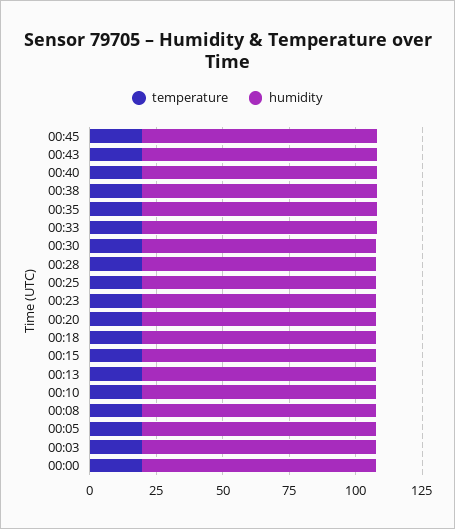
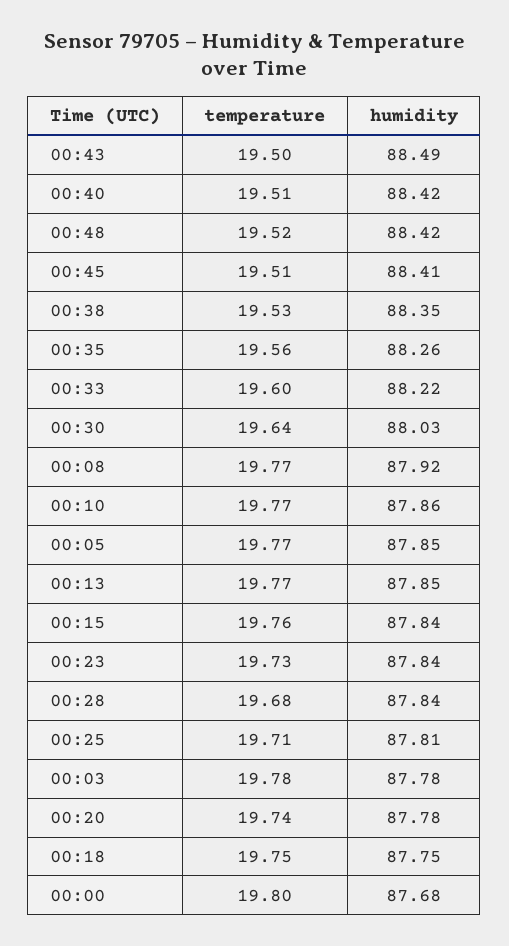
temperature, 00:48: none -> 19.52
humidity, 00:48: none -> 88.42

